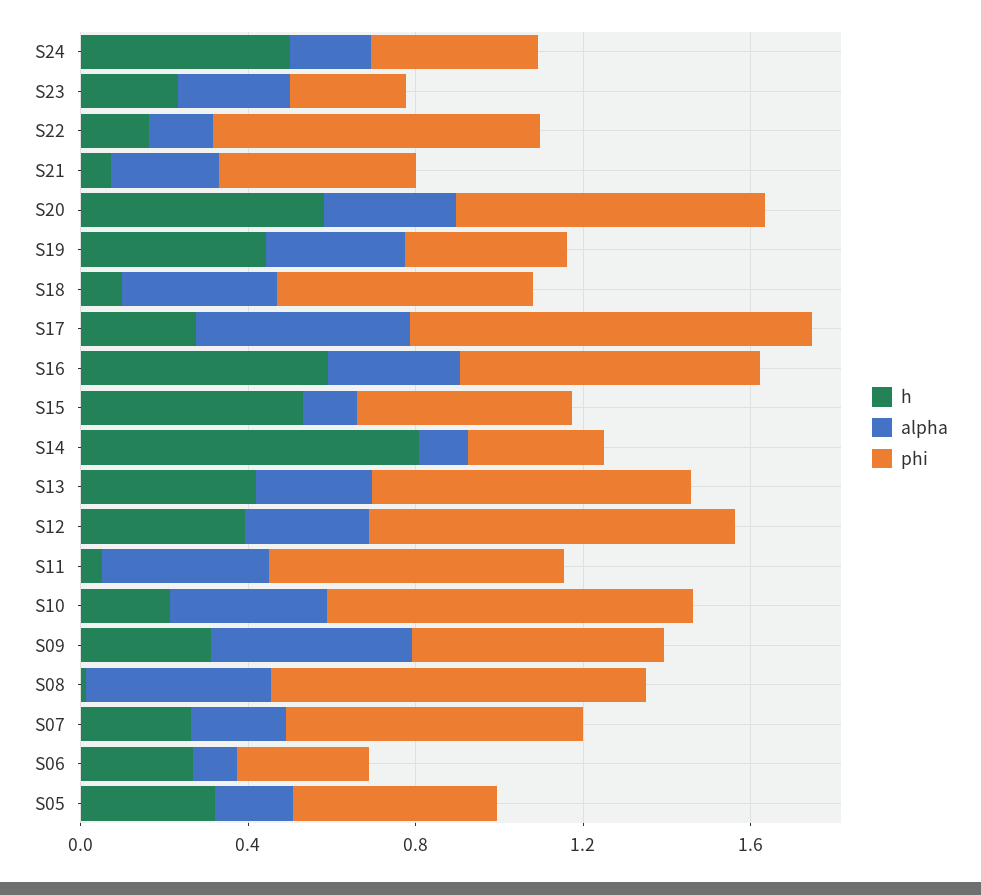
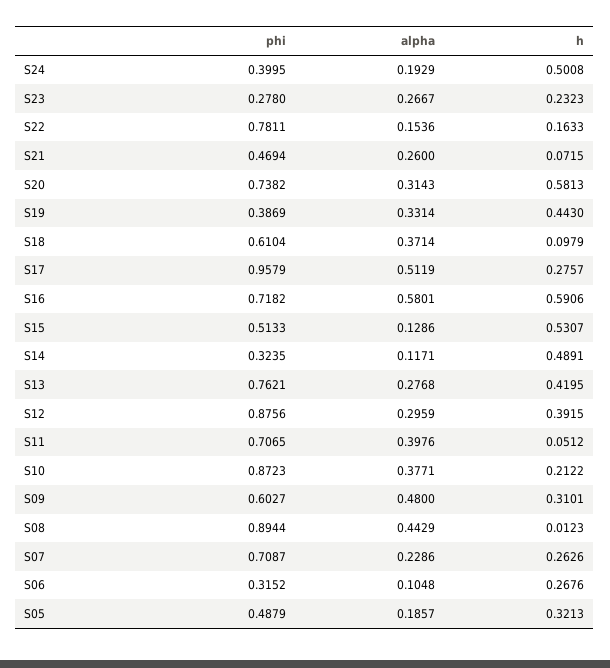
alpha, S16: 0.3 -> 0.5801
h, S14: 0.8 -> 0.4891

